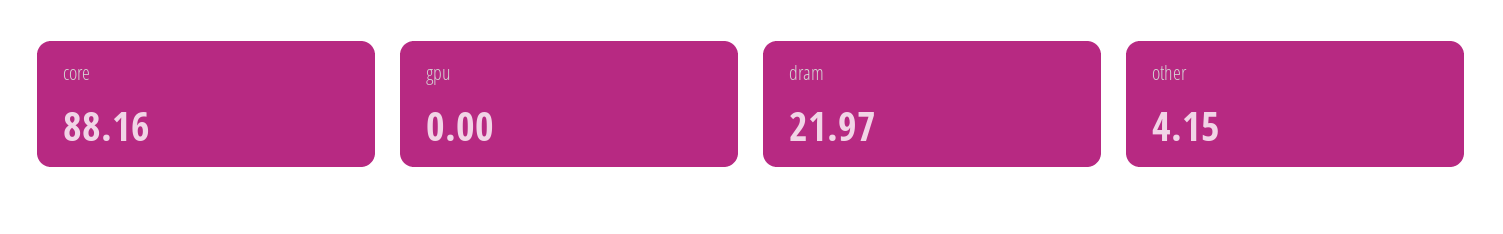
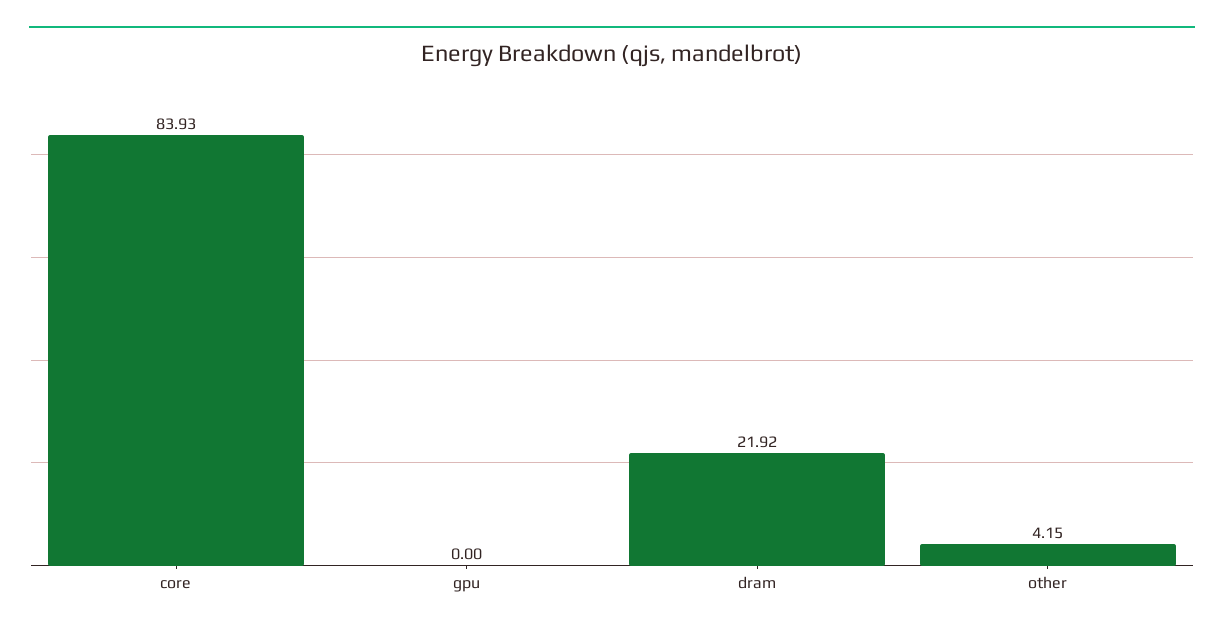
core: 88.16 -> 83.93
dram: 21.97 -> 21.92

